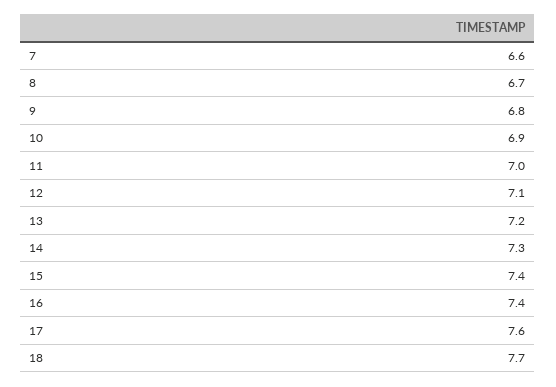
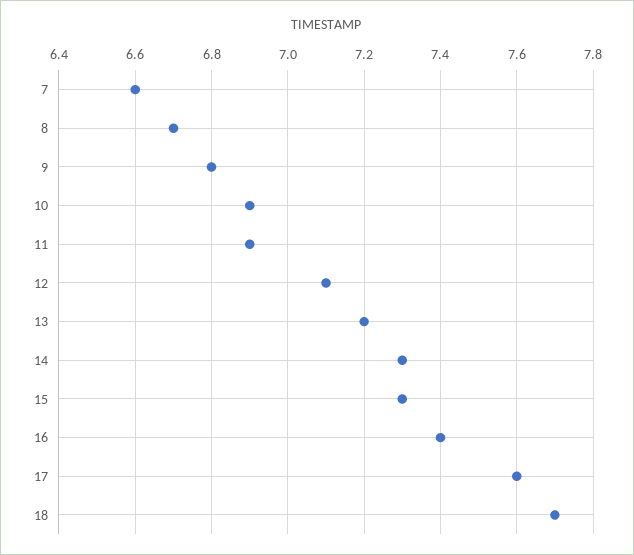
11: 7 -> 6.9
15: 7.4 -> 7.3

